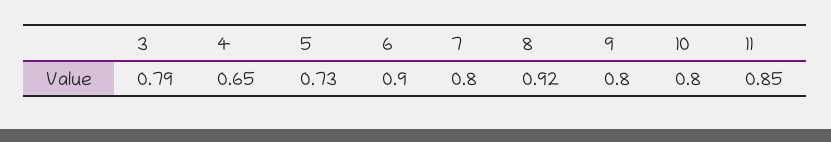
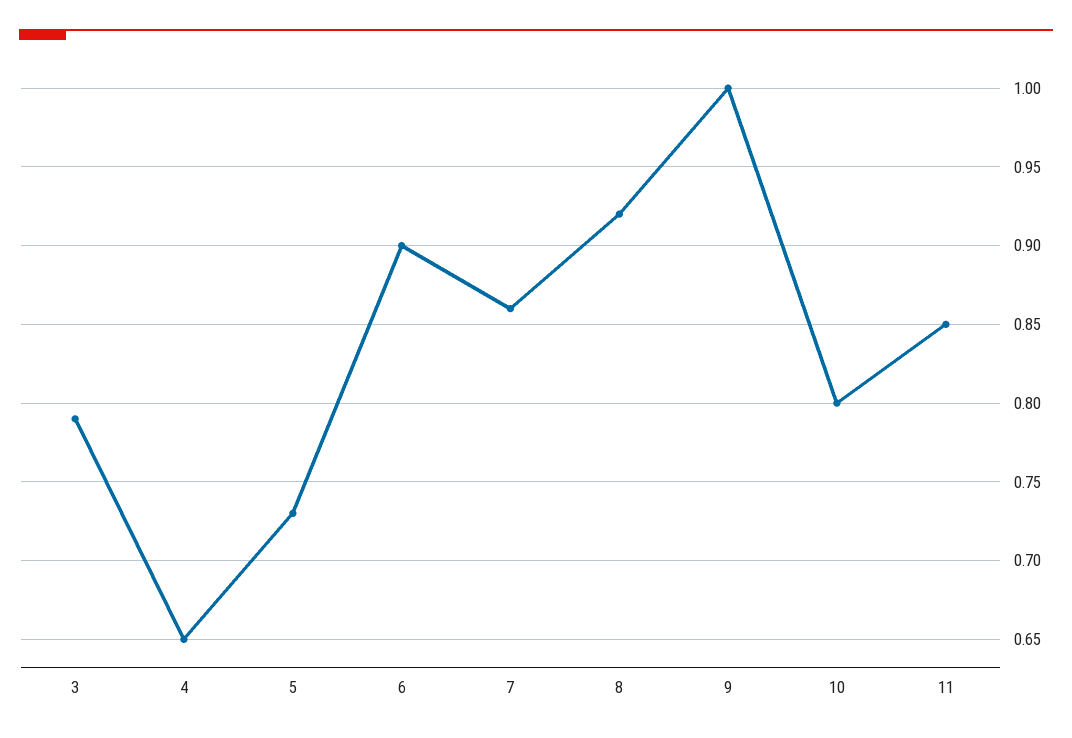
7: 0.8 -> 0.86
9: 0.8 -> 1

